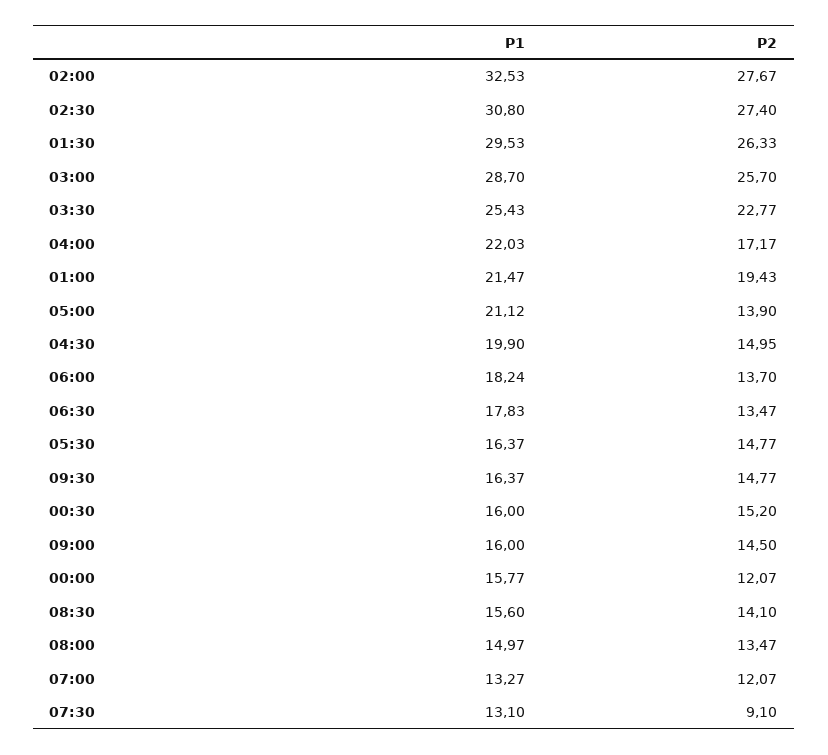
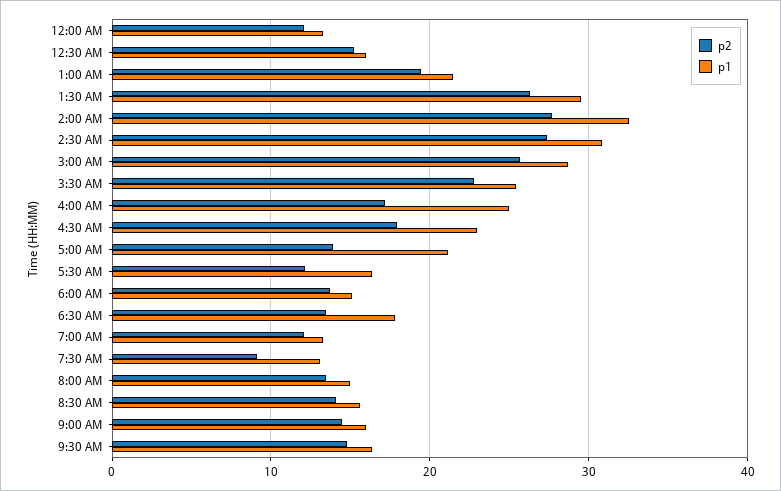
P1, 04:00: 22.03 -> 25
P1, 04:30: 19.9 -> 23
P2, 04:30: 14.95 -> 18
P1, 06:00: 18.24 -> 15
P2, 05:30: 14.77 -> 12
P1, 00:00: 15.77 -> 13

